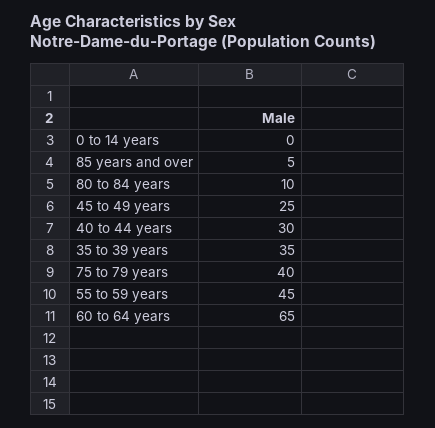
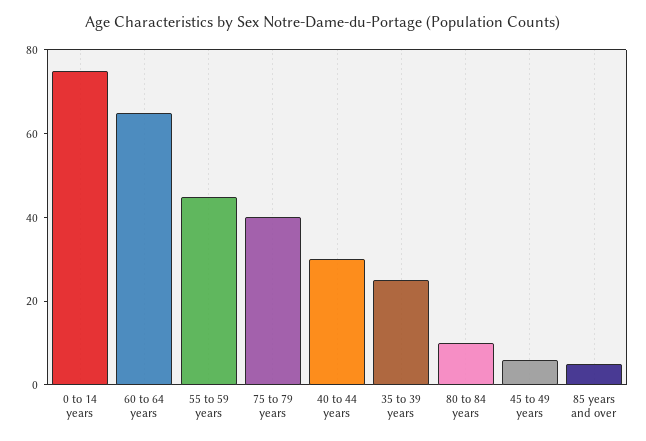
0 to 14 years: 0 -> 75
45 to 49 years: 25 -> 5
35 to 39 years: 35 -> 25

